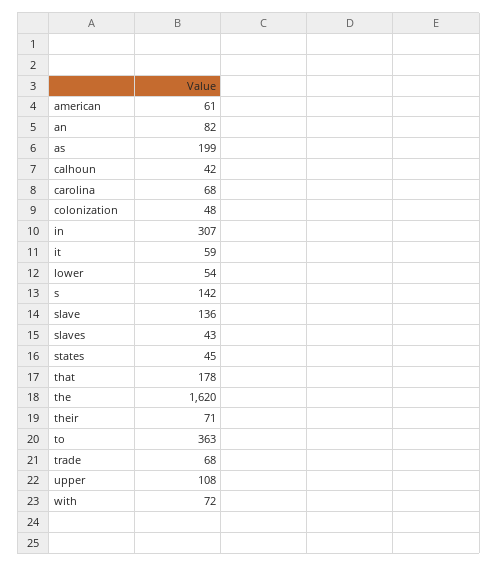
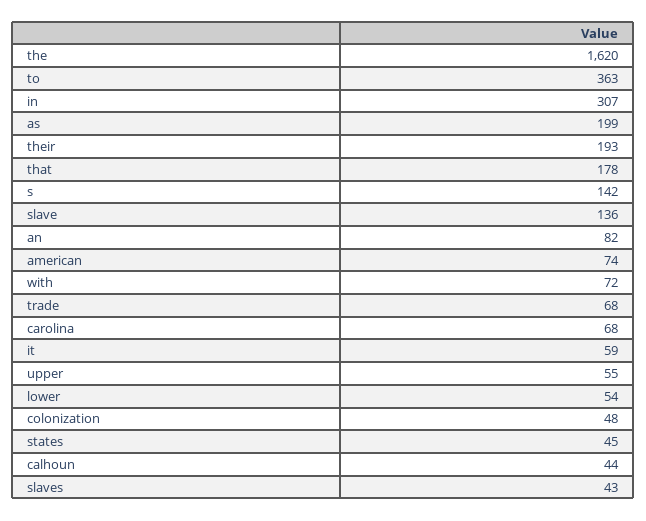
american: 61 -> 74
calhoun: 42 -> 44
their: 71 -> 193
upper: 108 -> 55

